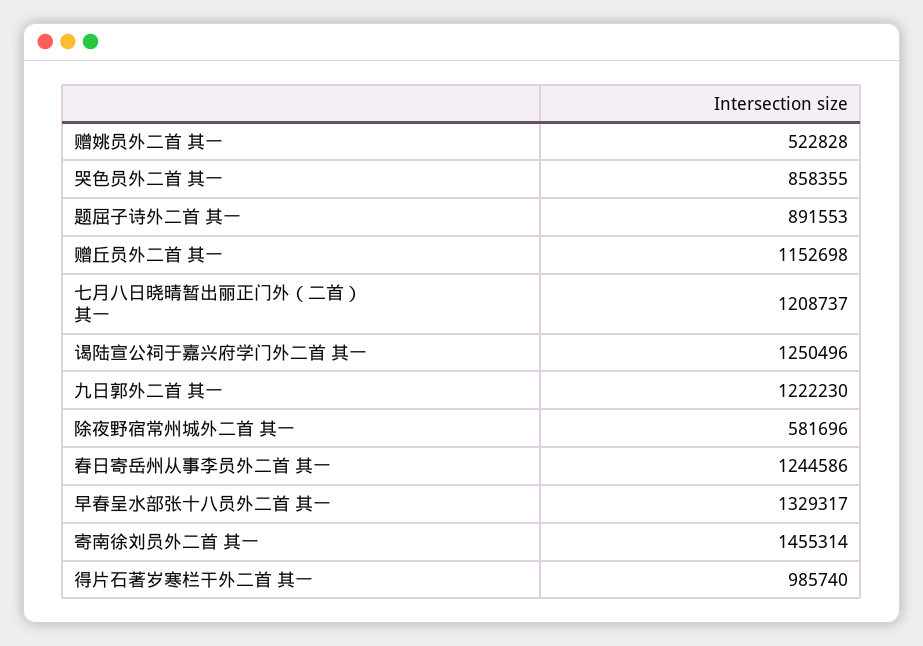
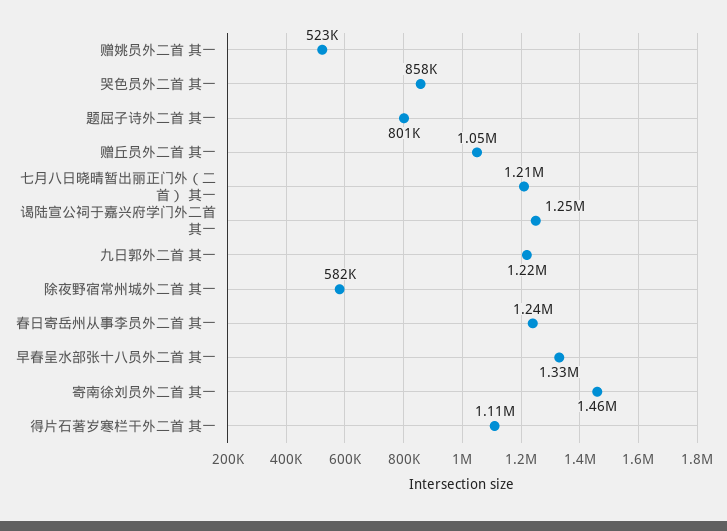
题屈子诗外二首 其一: 891553 -> 801000
赠丘员外二首 其一: 1152698 -> 1050000
得片石著岁寒栏干外二首 其一: 985740 -> 1110000

